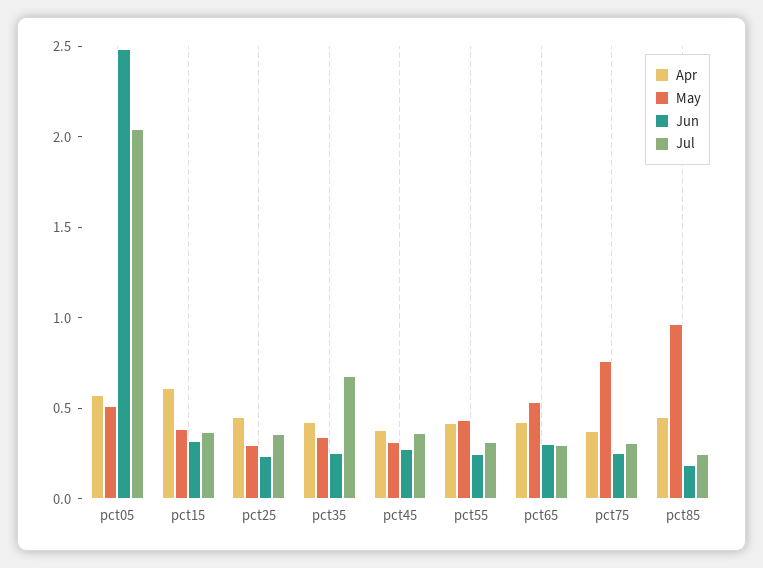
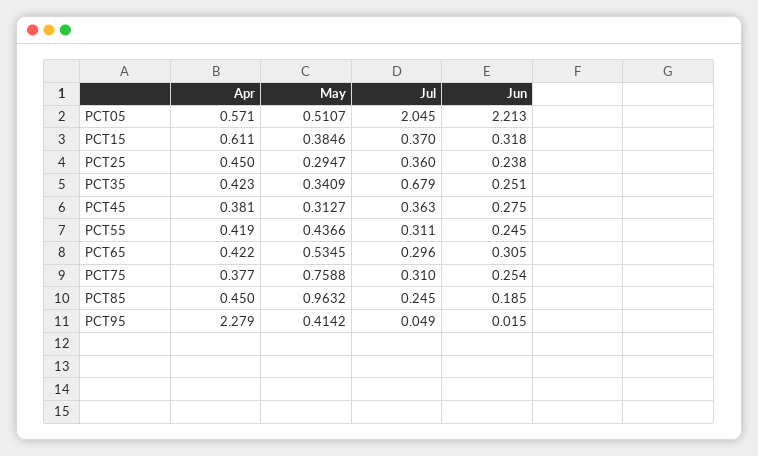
Jun, pct05: 2.5 -> 2.213
Apr, PCT95: none -> 2.279
May, PCT95: none -> 0.4142
Jul, PCT95: none -> 0.049
Jun, PCT95: none -> 0.015

